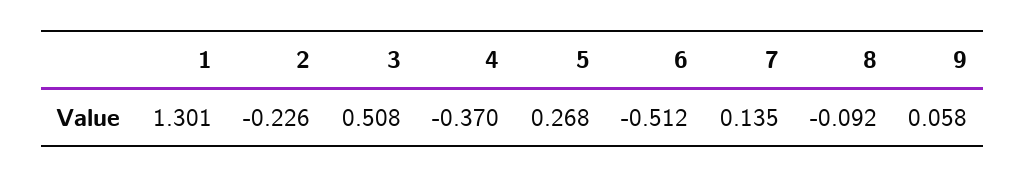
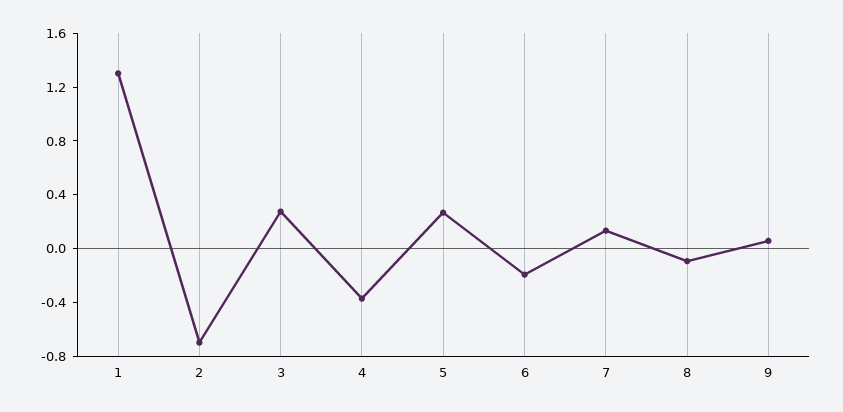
2: -0.226 -> -0.7
3: 0.508 -> 0.3
6: -0.512 -> -0.2

